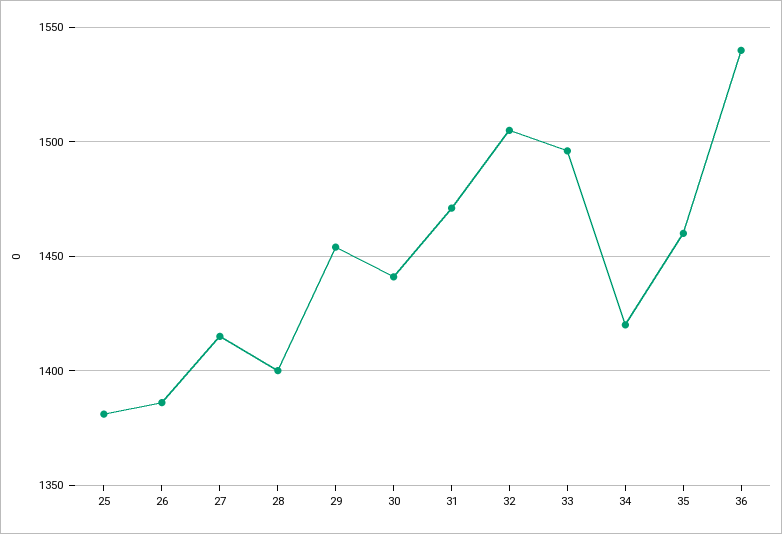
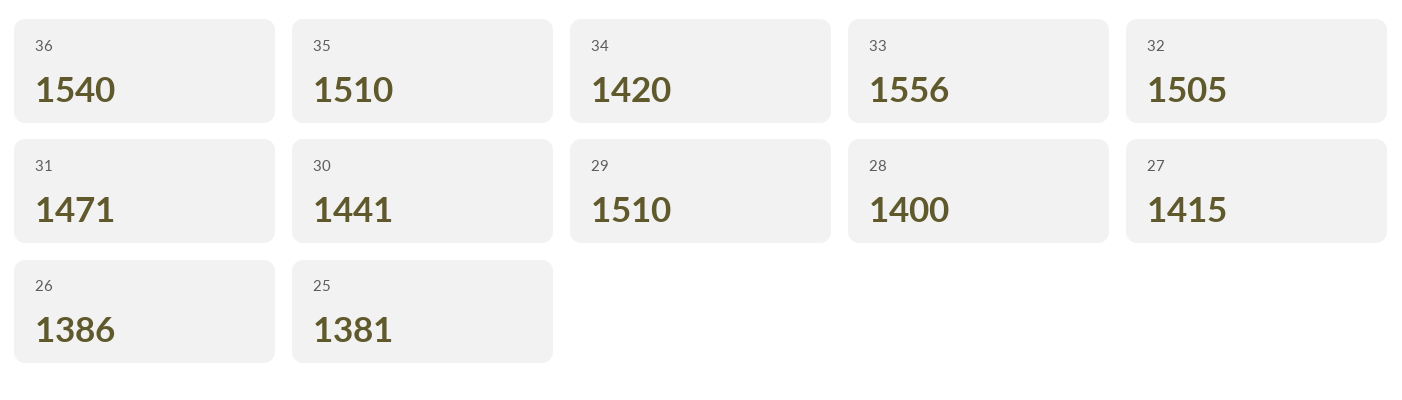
29: 1455 -> 1510
33: 1495 -> 1556
35: 1460 -> 1510

